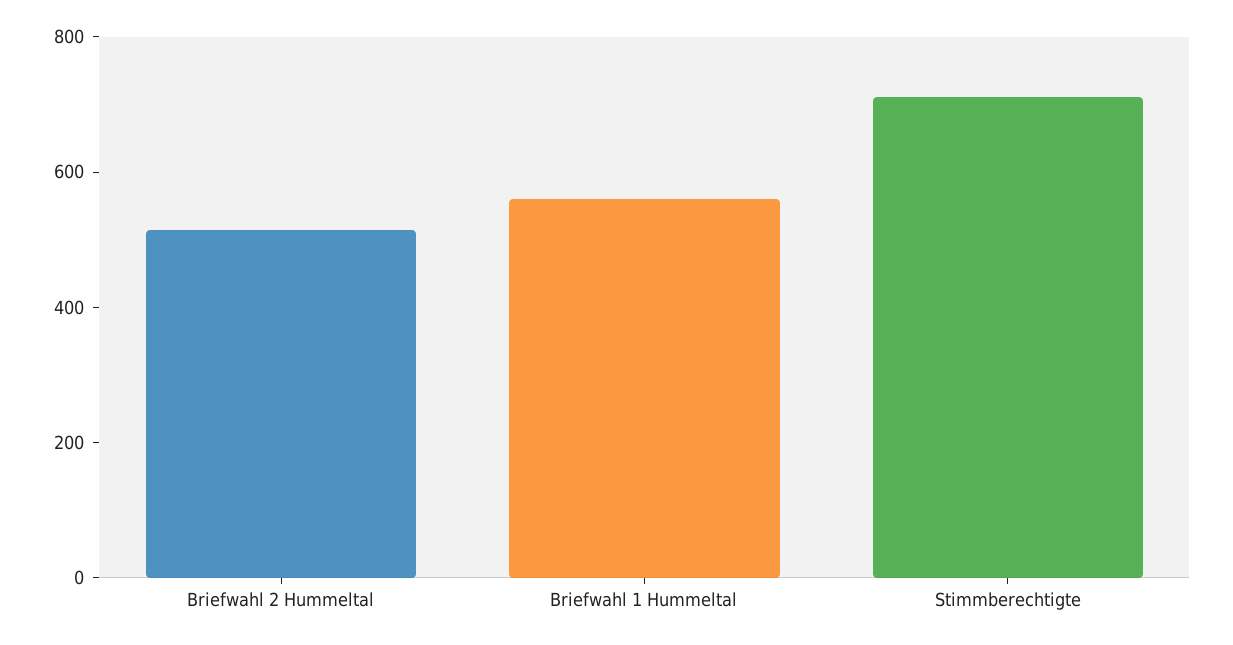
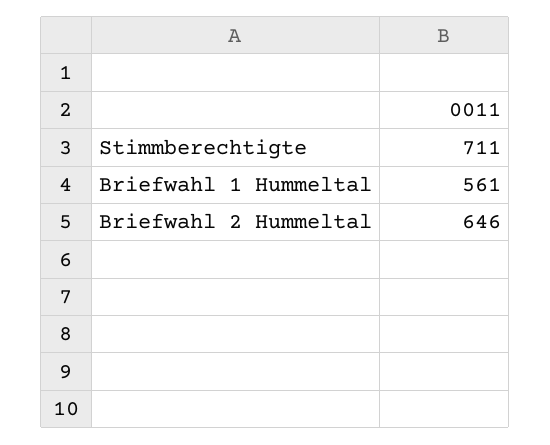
Briefwahl 2 Hummeltal: 500 -> 646

